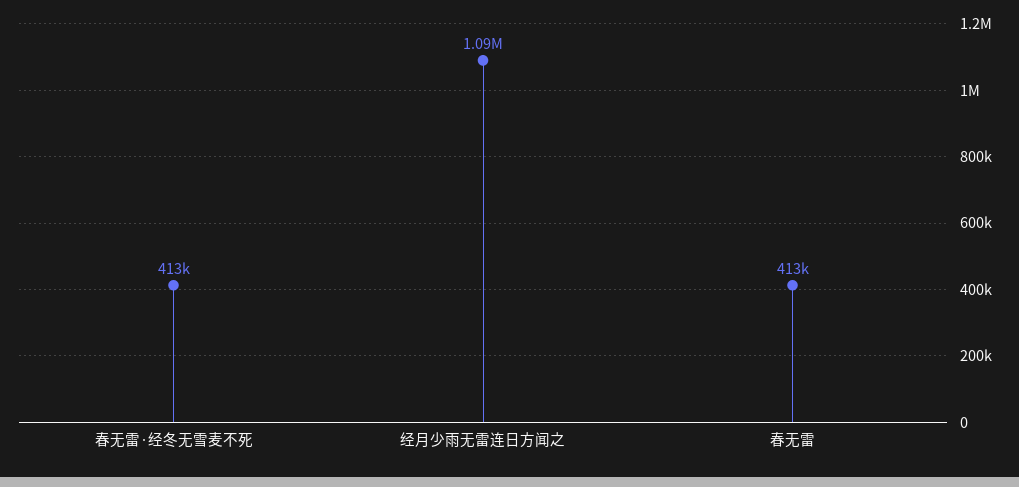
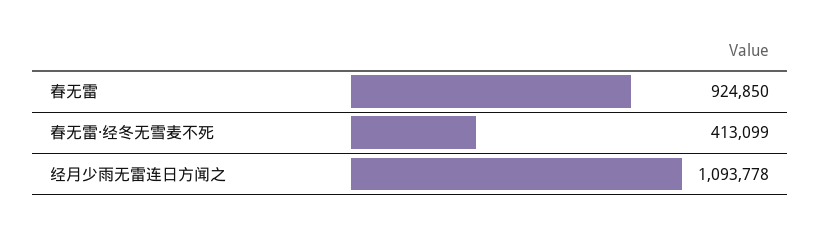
春无雷: 413000 -> 924850

